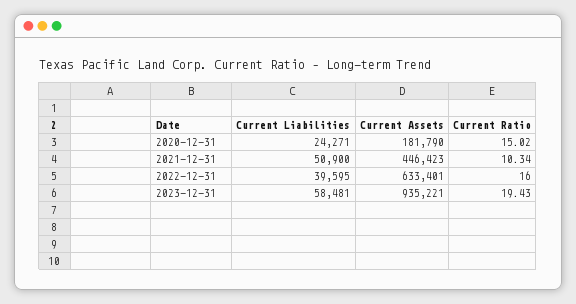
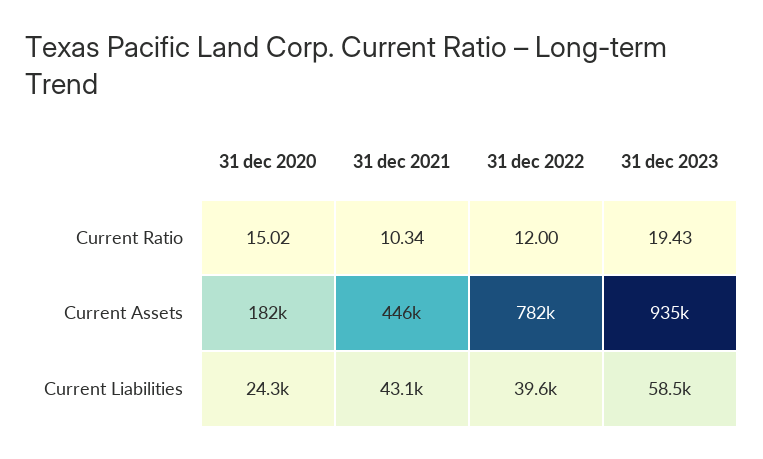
Current Liabilities, 2021-12-31: 50900 -> 43100
Current Assets, 2022-12-31: 633401 -> 782000
Current Ratio, 2022-12-31: 16 -> 12

